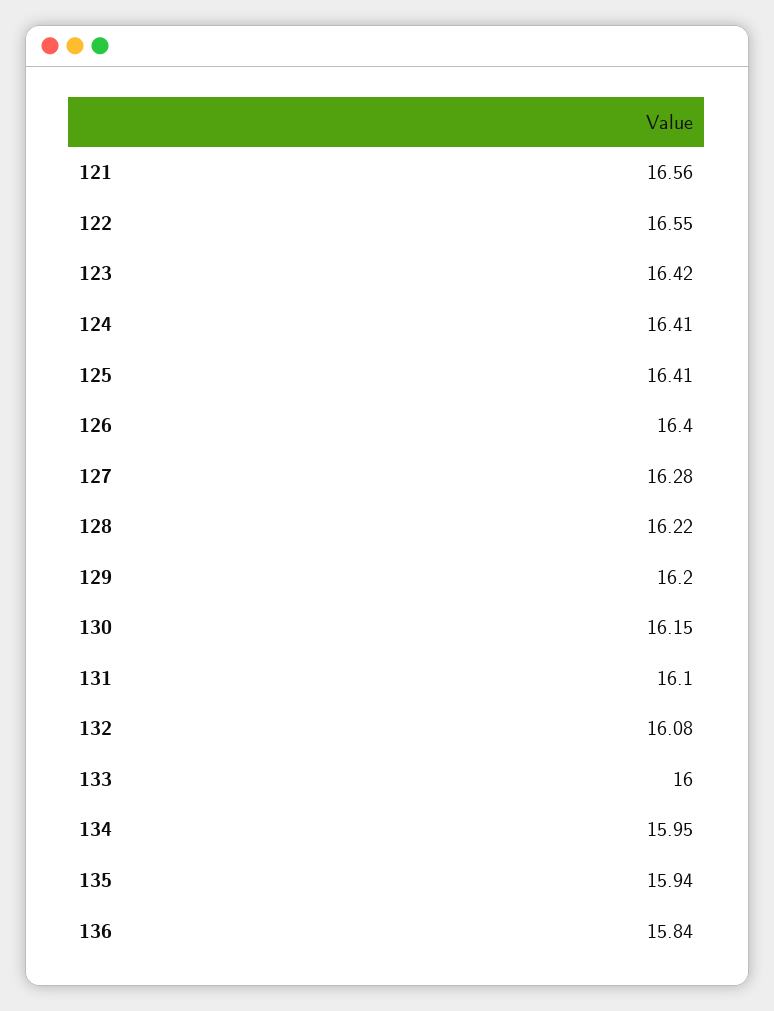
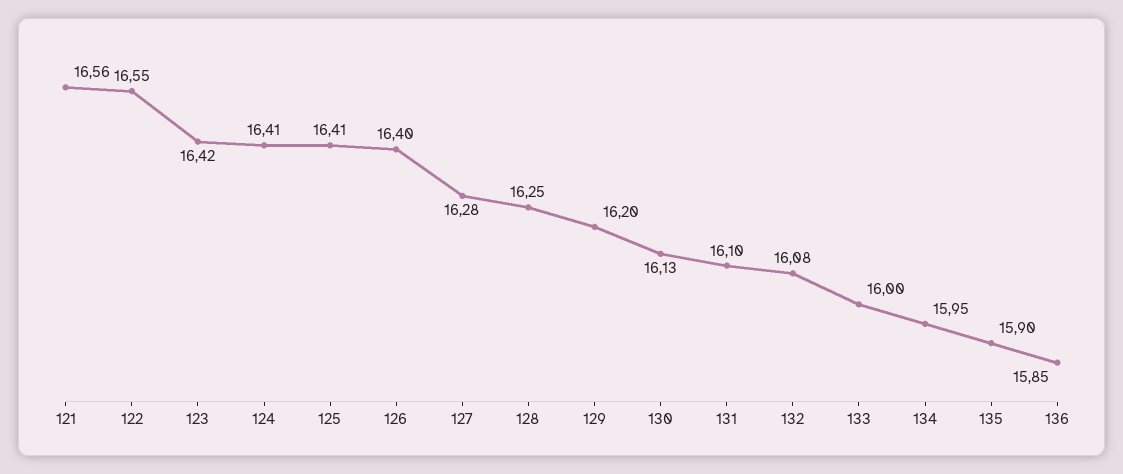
128: 16.22 -> 16.25
130: 16.15 -> 16.13
135: 15.94 -> 15.9
136: 15.84 -> 15.85

